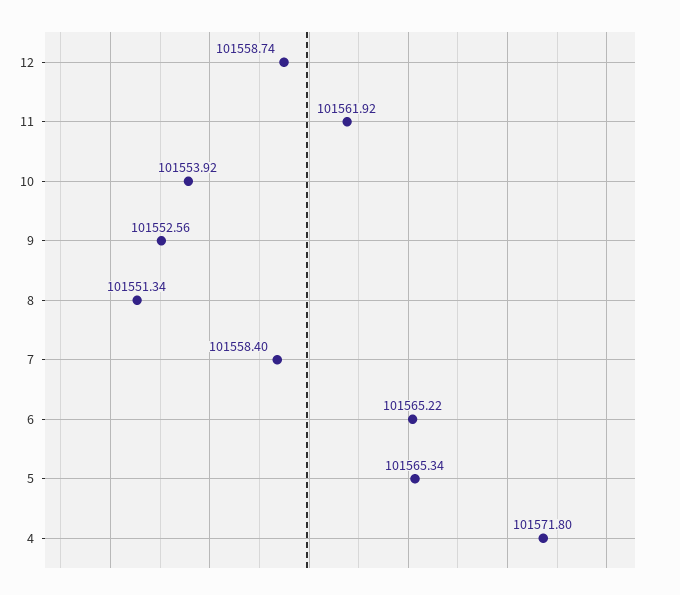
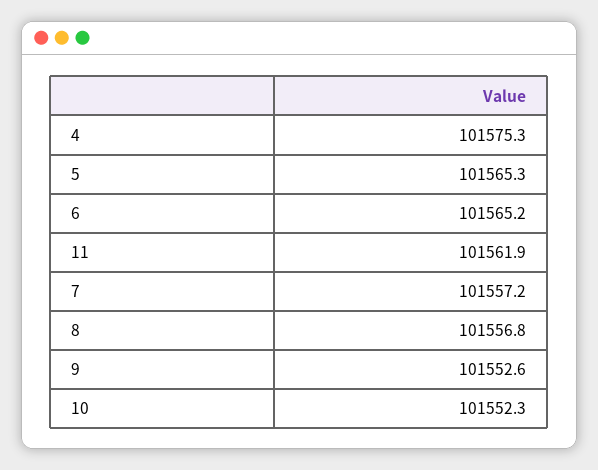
12: 101558.74 -> none
10: 101553.92 -> 101552.3
8: 101551.34 -> 101556.8
7: 101558.4 -> 101557.2
4: 101571.8 -> 101575.3

